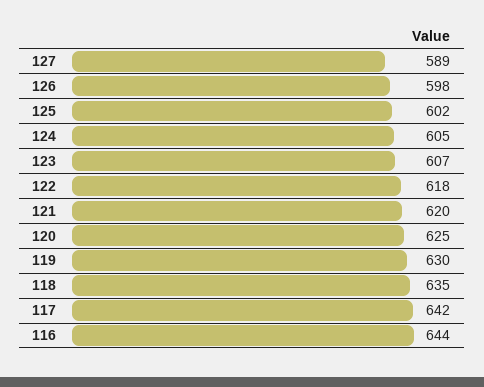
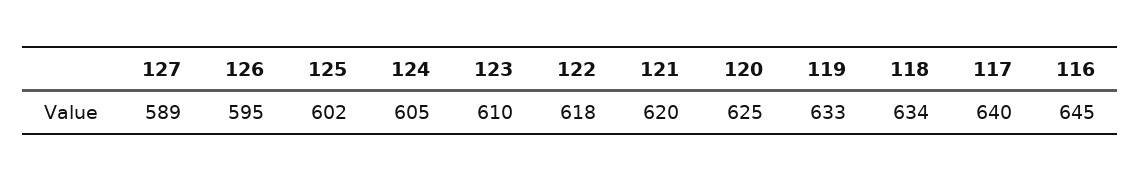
126: 598 -> 595
123: 607 -> 610
119: 630 -> 633
118: 635 -> 634
117: 642 -> 640
116: 644 -> 645

